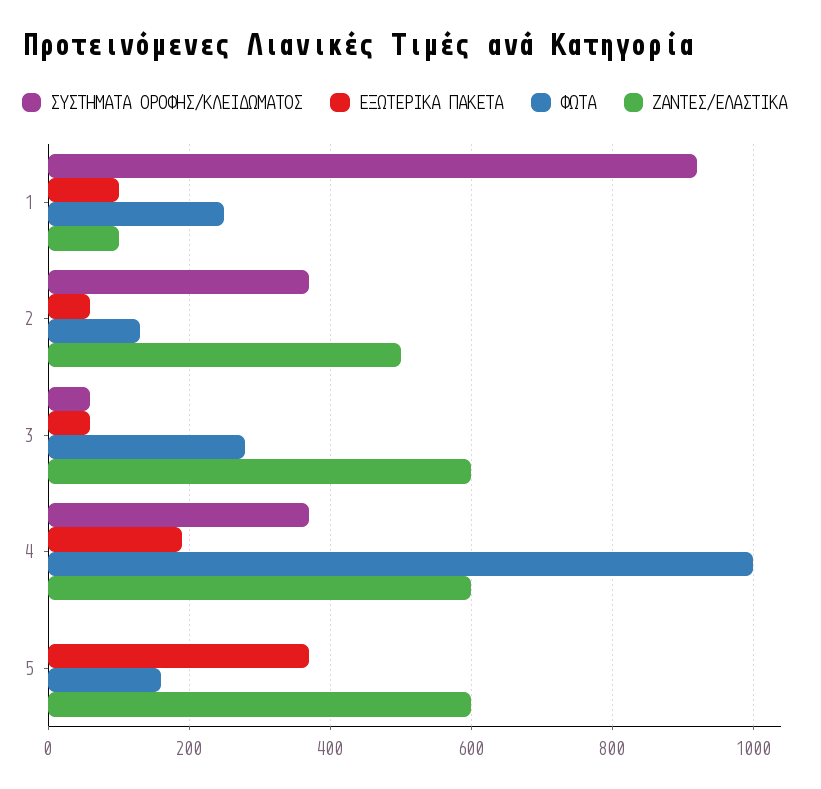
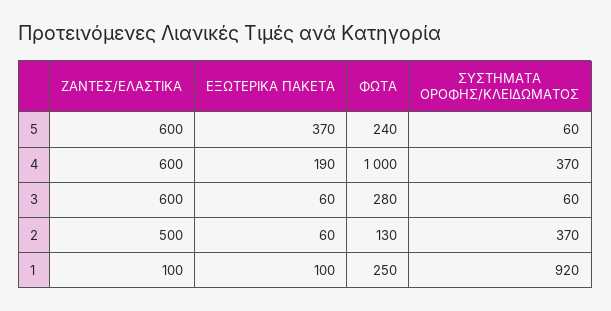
ΣΥΣΤΗΜΑΤΑ ΟΡΟΦΗΣ/ΚΛΕΙΔΩΜΑΤΟΣ, 5: 0 -> 60
ΦΩΤΑ, 5: 160 -> 240

